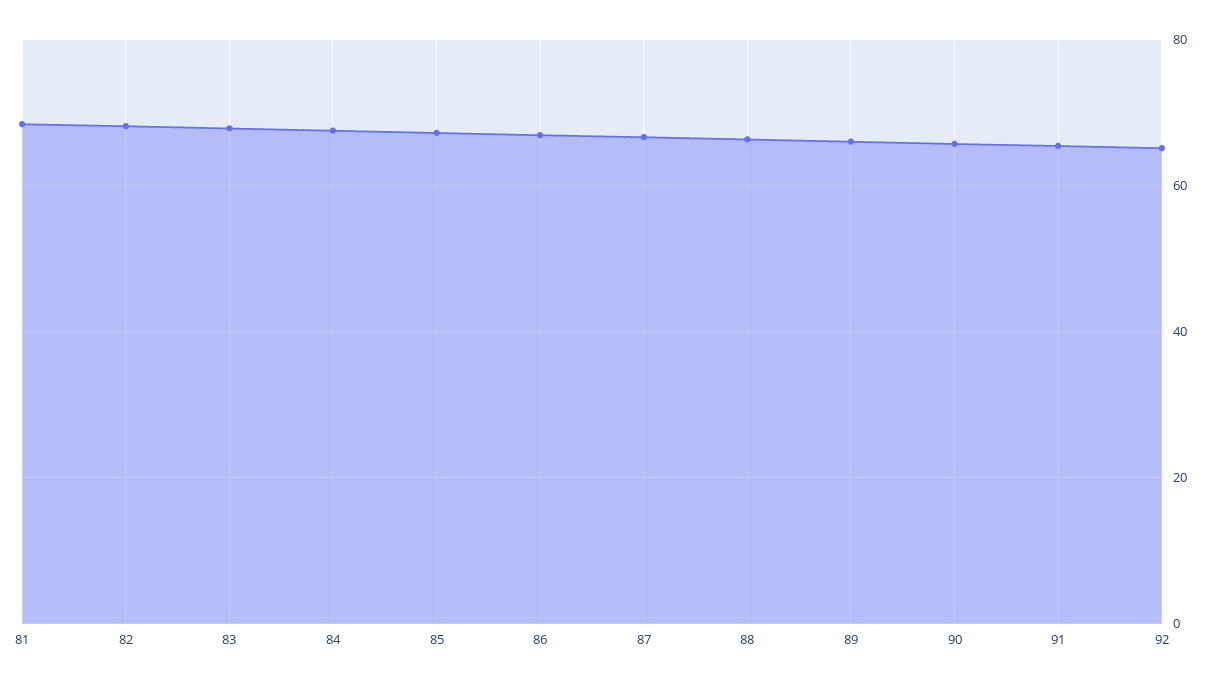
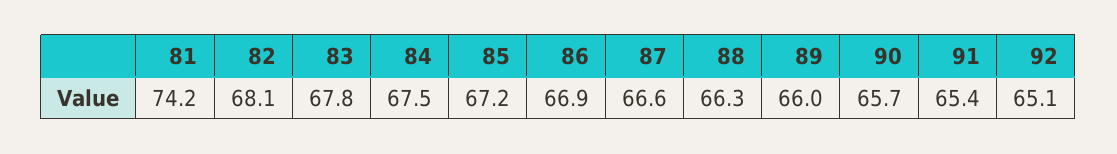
81: 68 -> 74.2

